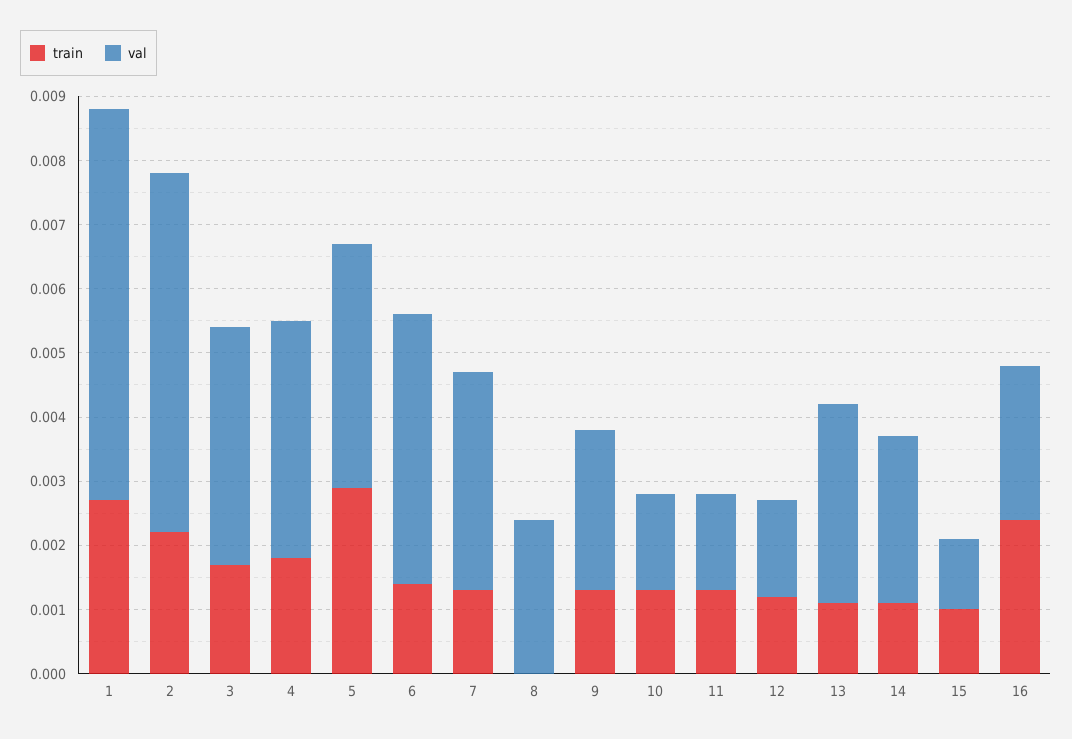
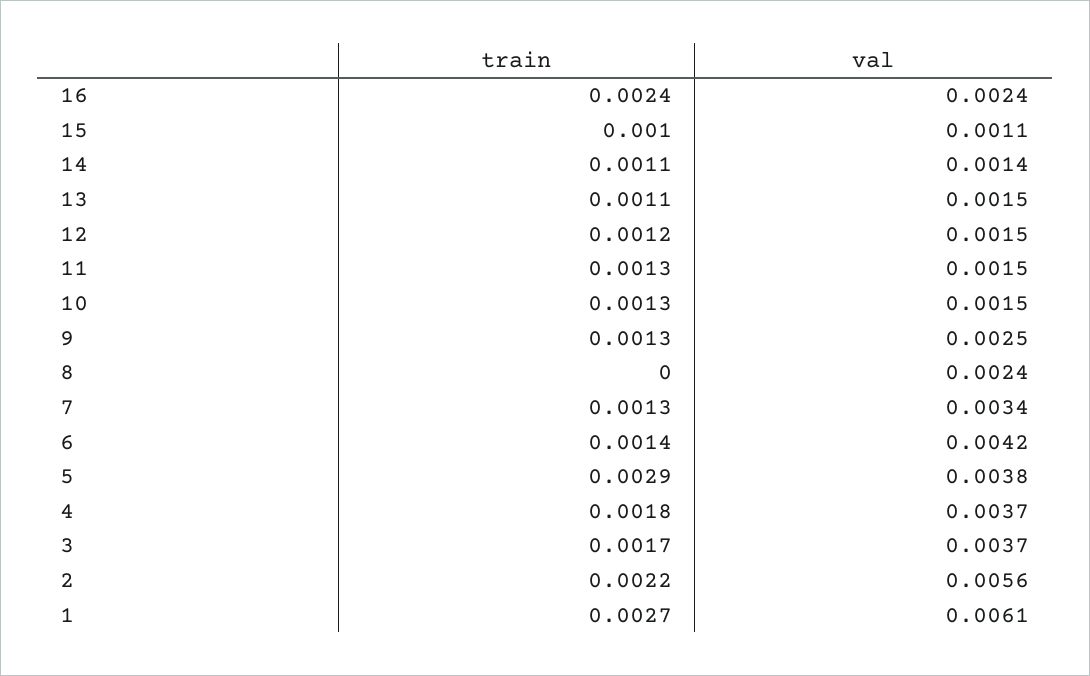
val, 13: 0.003 -> 0.0015
val, 14: 0.0025 -> 0.0014

